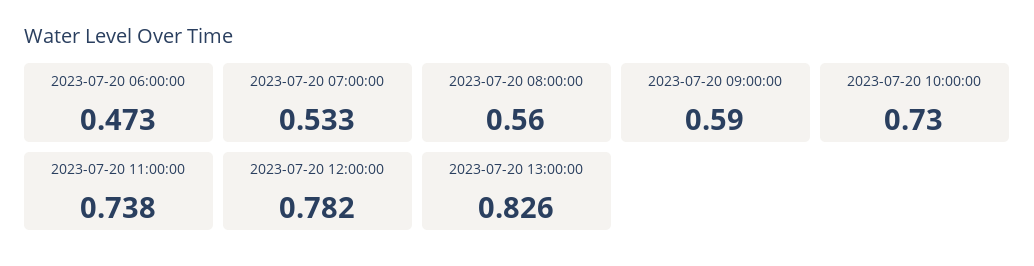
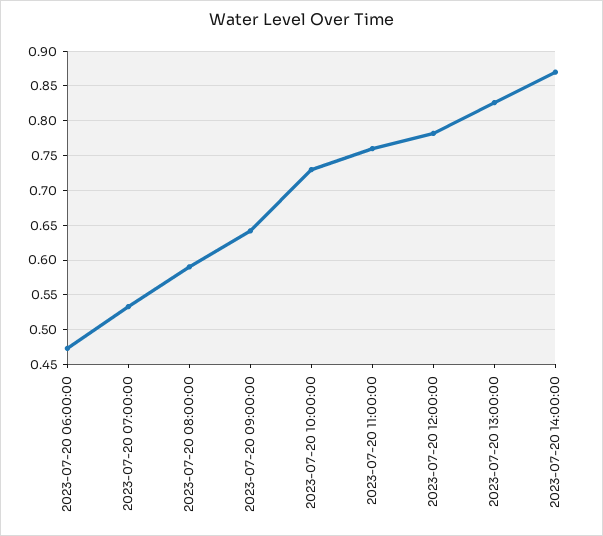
2023-07-20 08:00:00: 0.56 -> 0.59
2023-07-20 09:00:00: 0.59 -> 0.64
2023-07-20 11:00:00: 0.738 -> 0.76
2023-07-20 14:00:00: none -> 0.87

